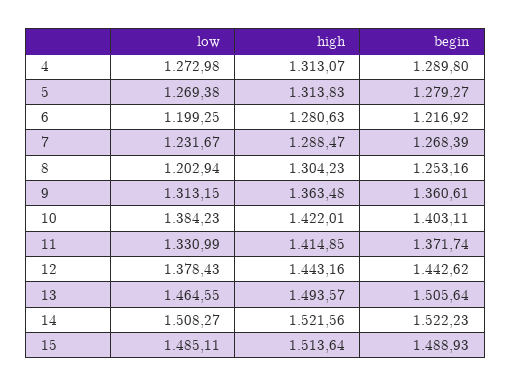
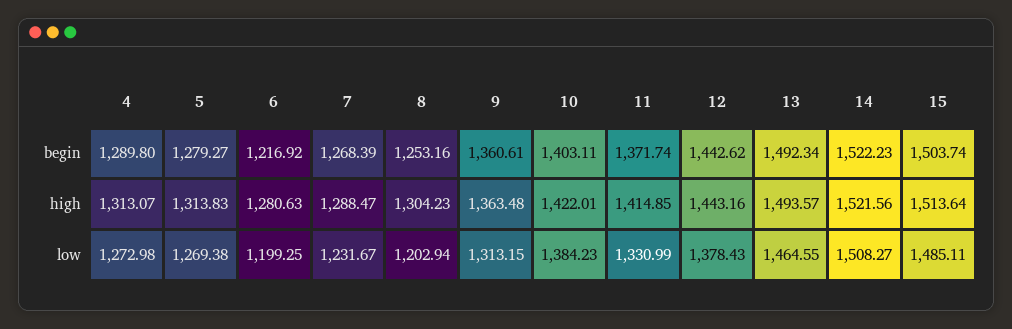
begin, 13: 1505.64 -> 1492.34
begin, 15: 1488.93 -> 1503.74

